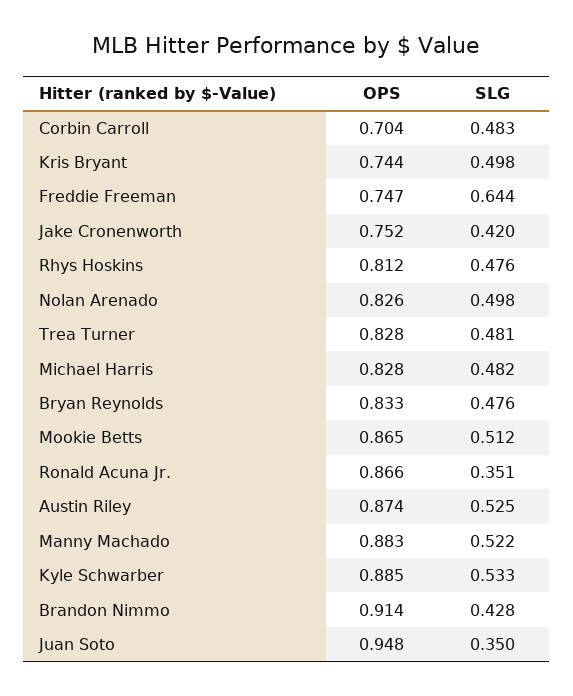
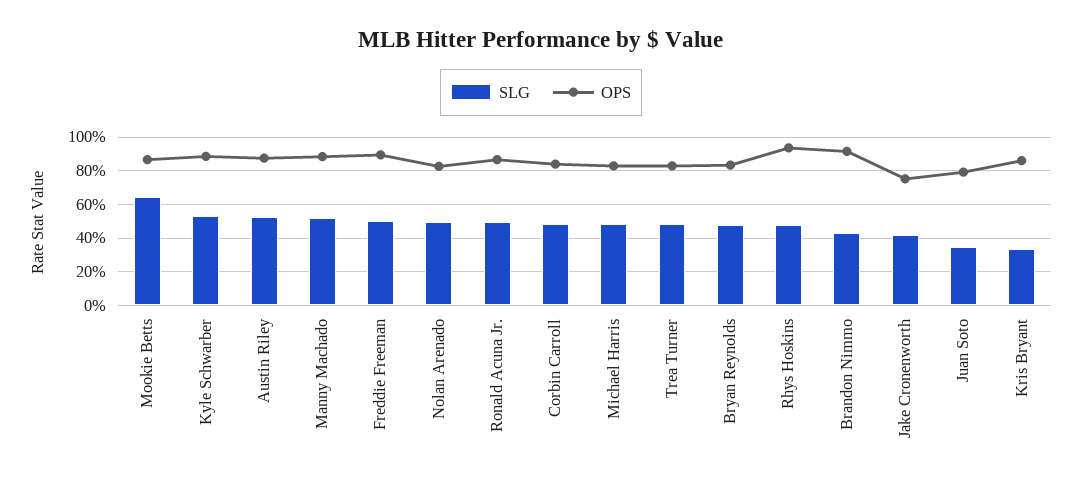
OPS, Corbin Carroll: 0.704 -> 0.85
OPS, Kris Bryant: 0.744 -> 0.85
SLG, Kris Bryant: 0.498 -> 0.35
OPS, Freddie Freeman: 0.747 -> 0.9
SLG, Freddie Freeman: 0.644 -> 0.5
OPS, Rhys Hoskins: 0.812 -> 0.95
SLG, Mookie Betts: 0.512 -> 0.65
SLG, Ronald Acuna Jr.: 0.351 -> 0.5
OPS, Juan Soto: 0.948 -> 0.8

